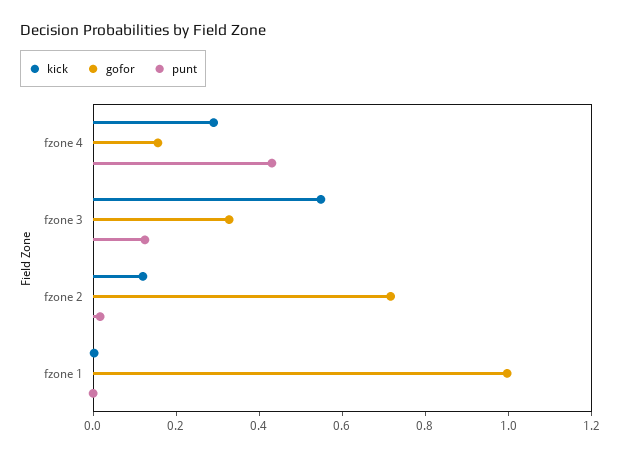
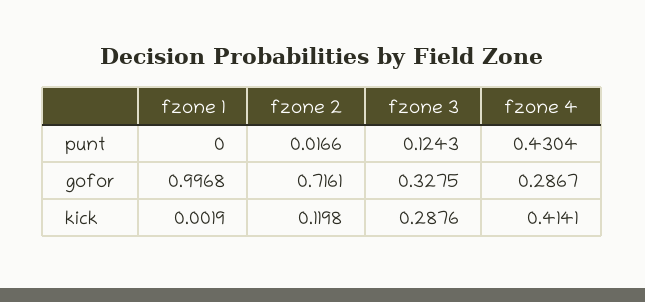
kick, fzone 4: 0.3 -> 0.4141
gofor, fzone 4: 0.15 -> 0.2867
kick, fzone 3: 0.55 -> 0.2876

